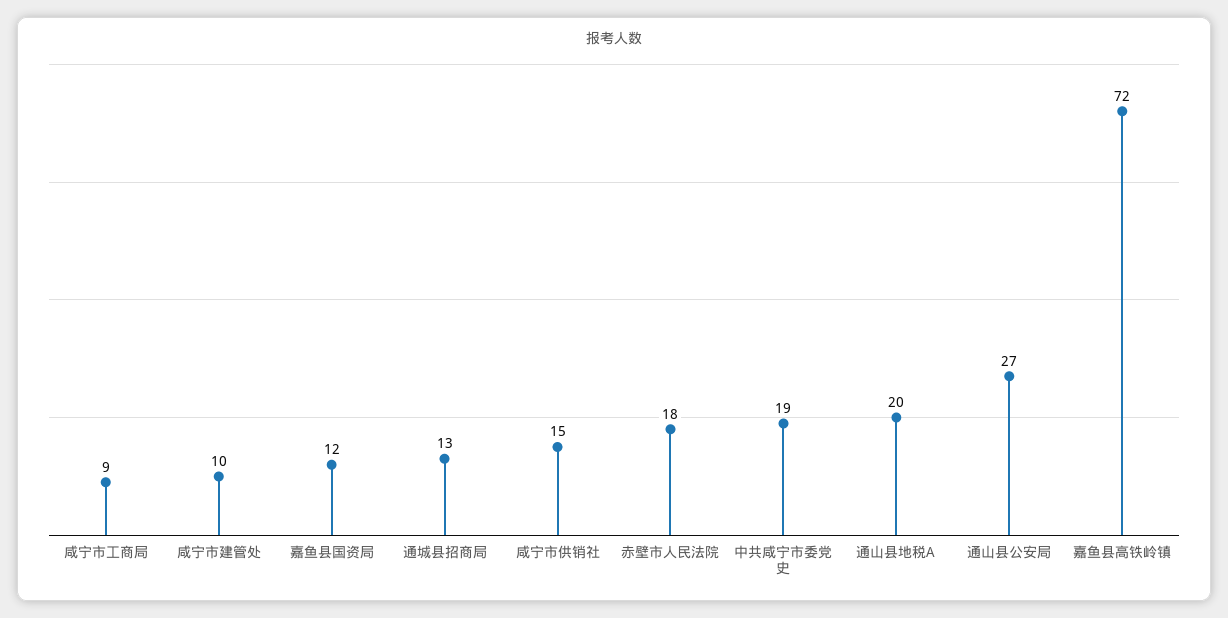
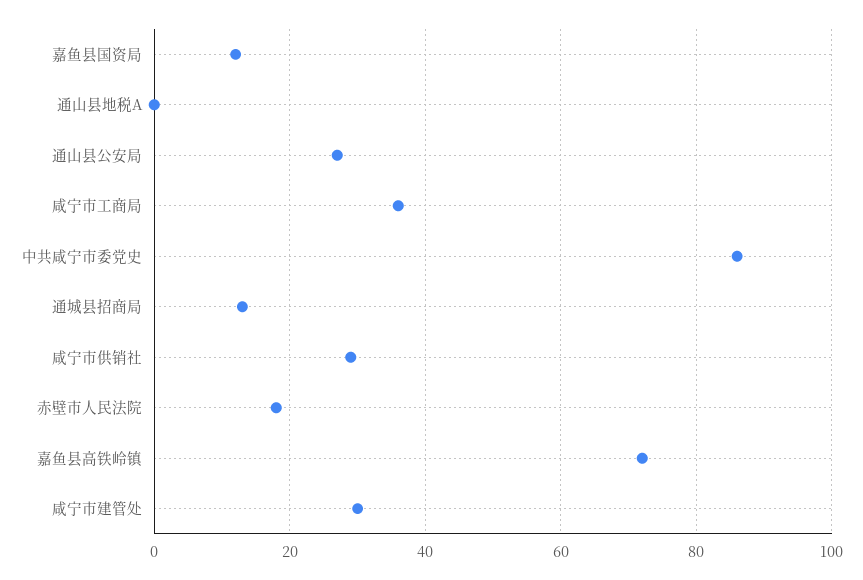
咸宁市工商局: 9 -> 35
咸宁市建管处: 10 -> 30
咸宁市供销社: 15 -> 30
中共咸宁市委党史: 19 -> 85
通山县地税A: 20 -> 0

